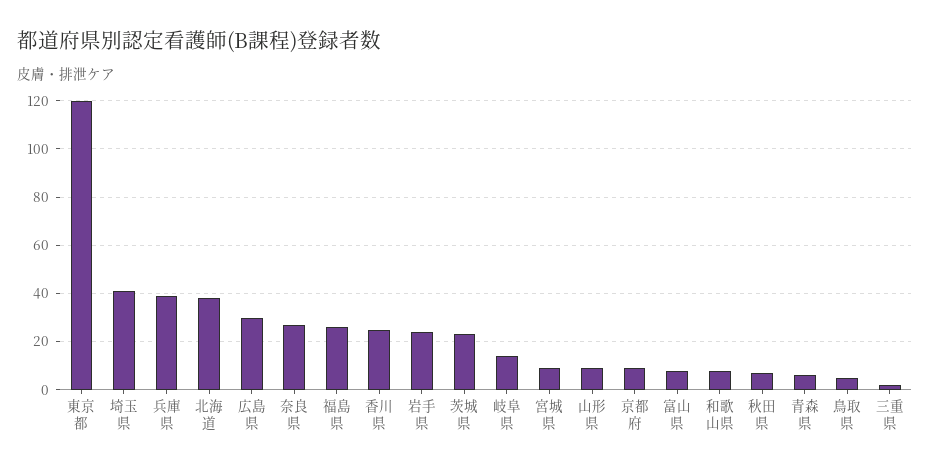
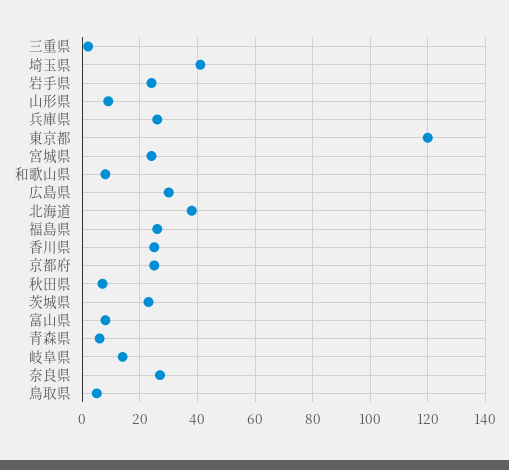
兵庫県: 40 -> 25
宮城県: 10 -> 25
京都府: 10 -> 25

